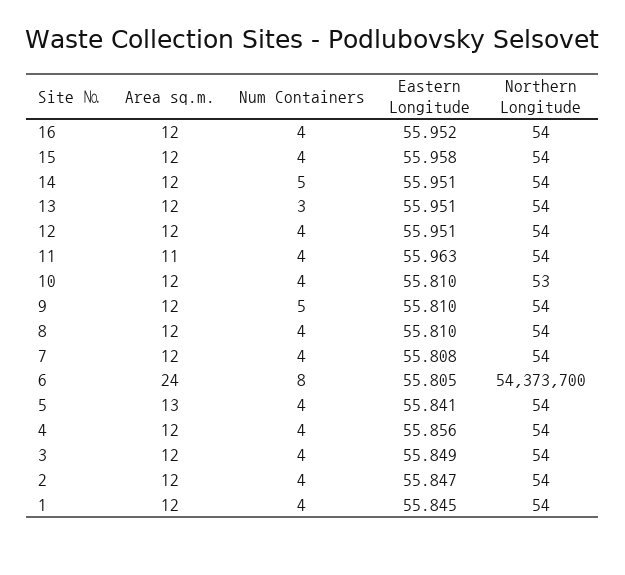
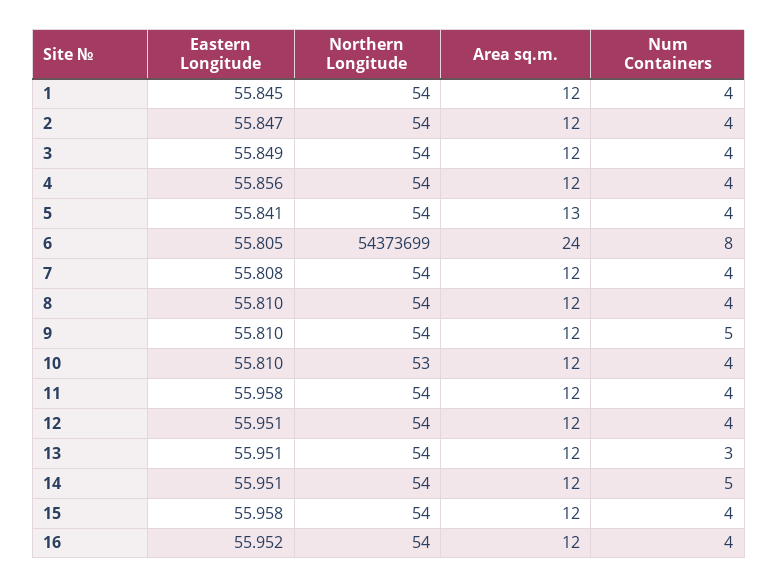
Area sq.m., 11: 11 -> 12
Eastern Longitude, 11: 55.963 -> 55.958
Northern Longitude, 6: 54373700 -> 54373699

